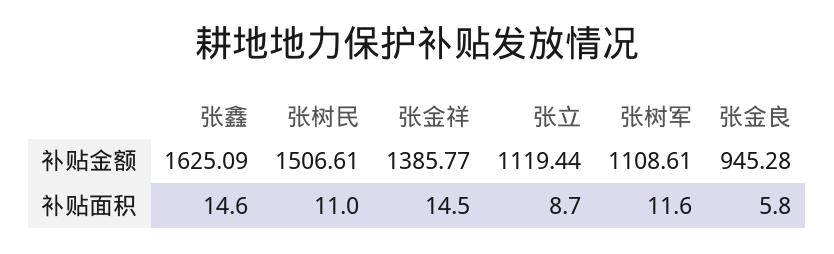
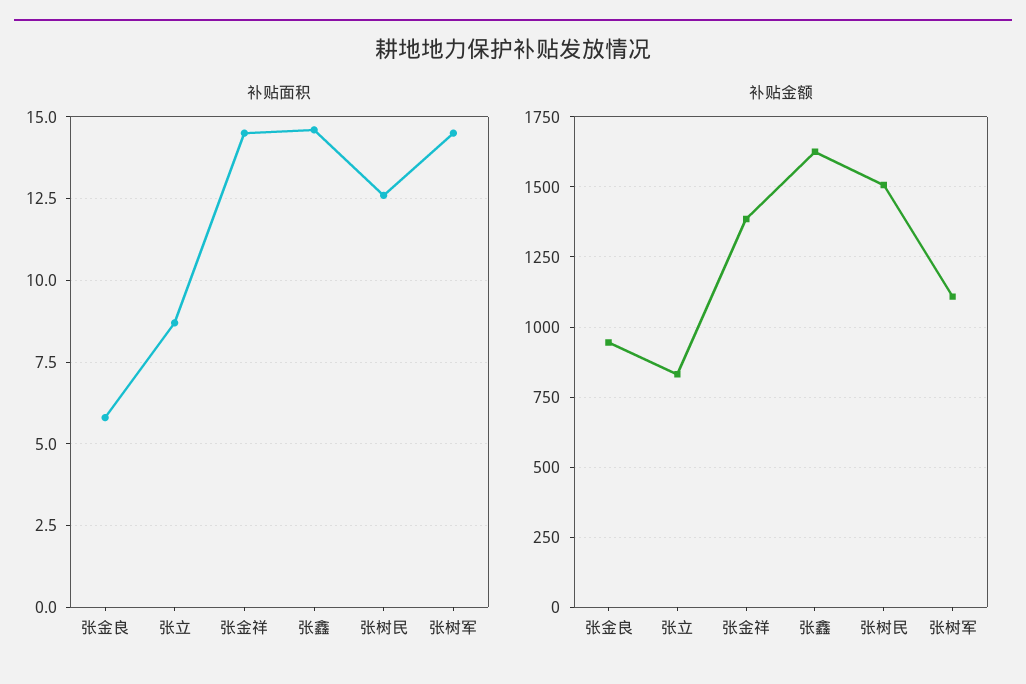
补贴金额, 张立: 1119.44 -> 825
补贴面积, 张树民: 11 -> 12.5
补贴面积, 张树军: 11.6 -> 14.5

